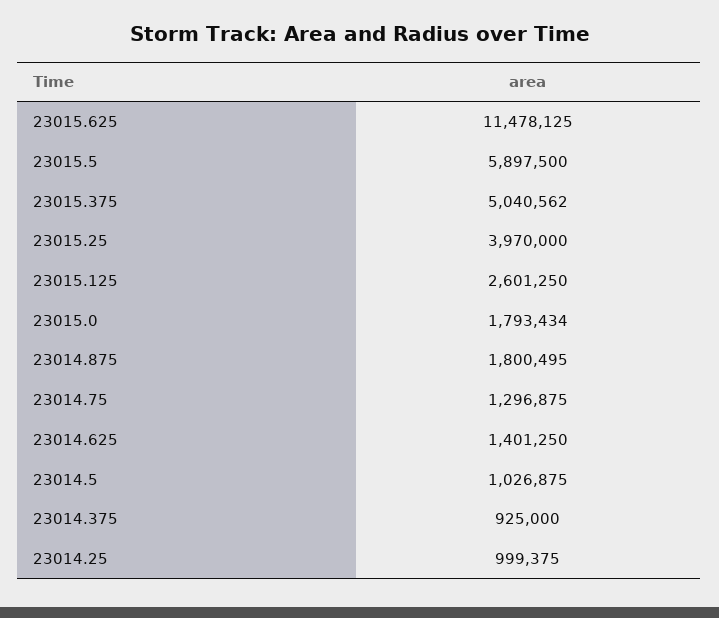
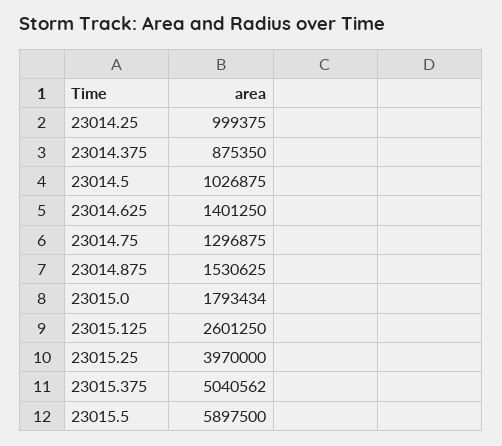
23015.625: 11478125 -> none
23014.875: 1800495 -> 1530625
23014.375: 925000 -> 875350

